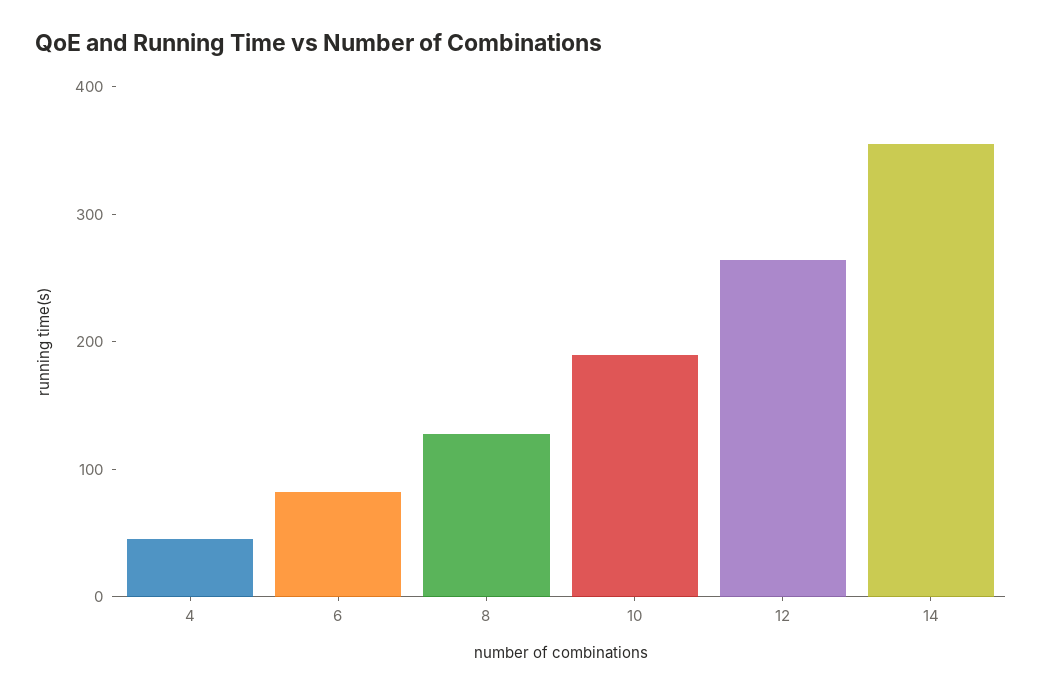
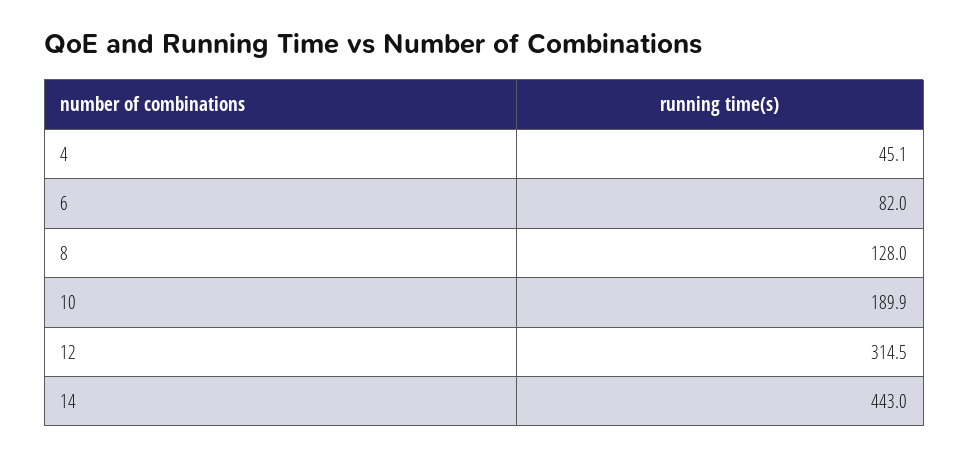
12: 260 -> 314.5
14: 360 -> 443

